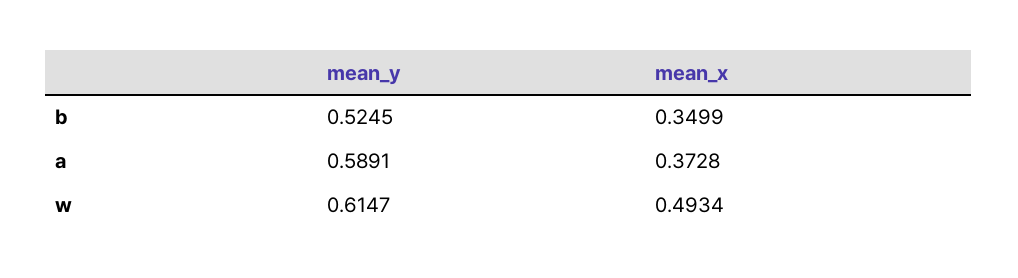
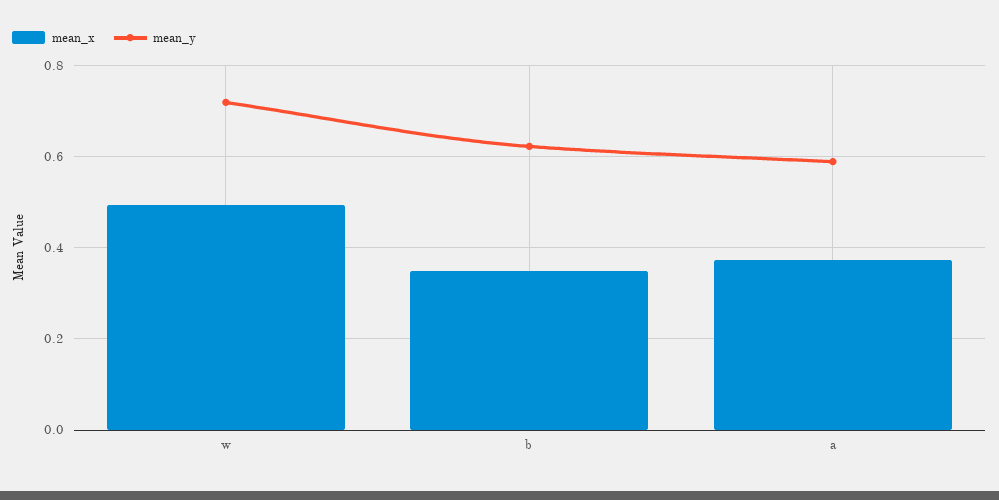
mean_y, b: 0.5245 -> 0.62
mean_y, w: 0.6147 -> 0.72

